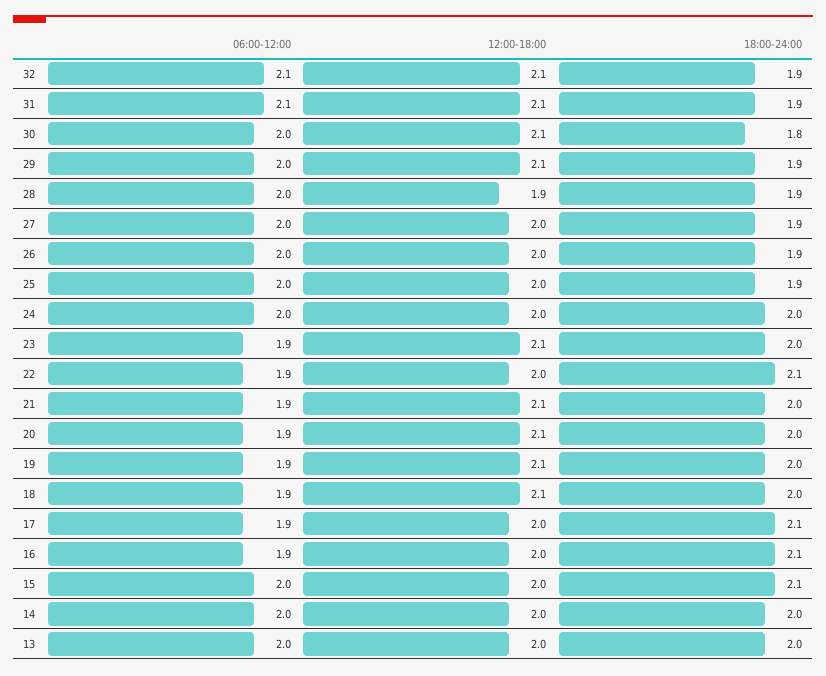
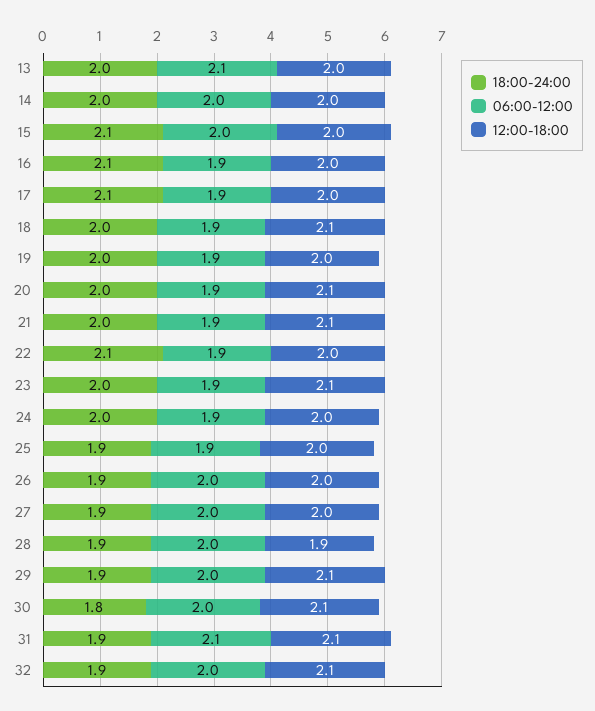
06:00-12:00, 32: 2.1 -> 2
06:00-12:00, 25: 2 -> 1.9
06:00-12:00, 24: 2 -> 1.9
12:00-18:00, 19: 2.1 -> 2
06:00-12:00, 13: 2 -> 2.1

